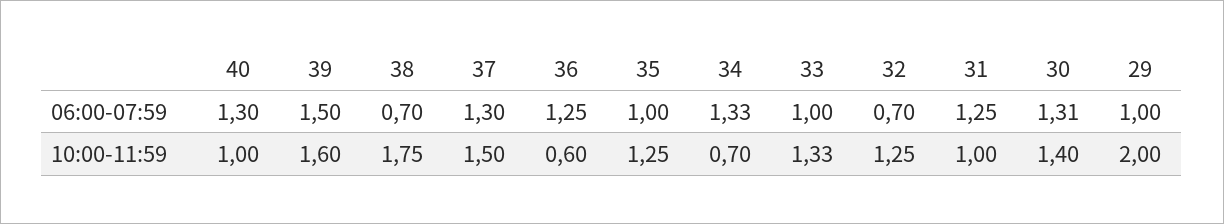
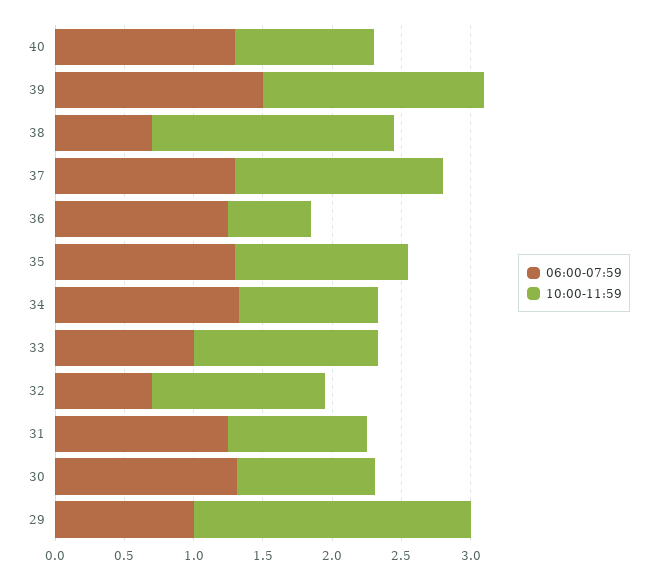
06:00-07:59, 35: 1 -> 1.3
10:00-11:59, 34: 0.7 -> 1
10:00-11:59, 30: 1.4 -> 1

